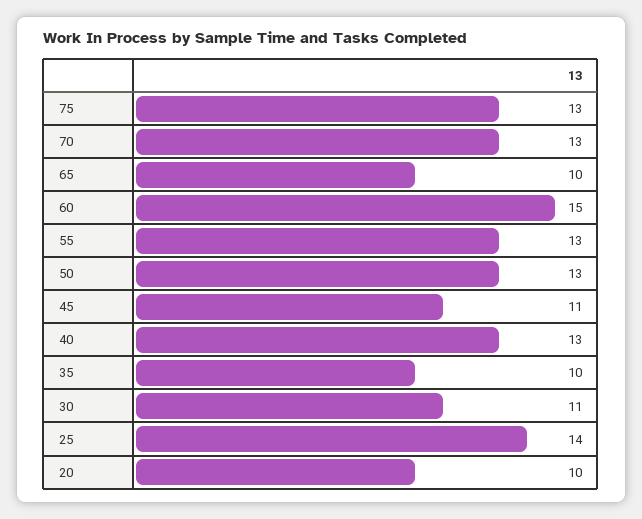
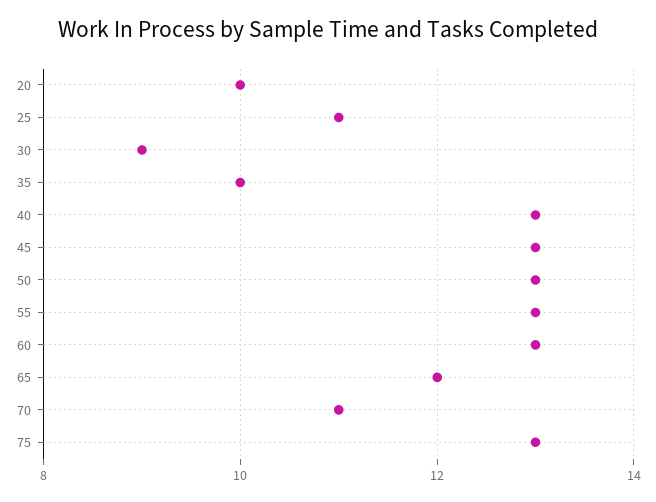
70: 13 -> 11
65: 10 -> 12
60: 15 -> 13
45: 11 -> 13
30: 11 -> 9
25: 14 -> 11

